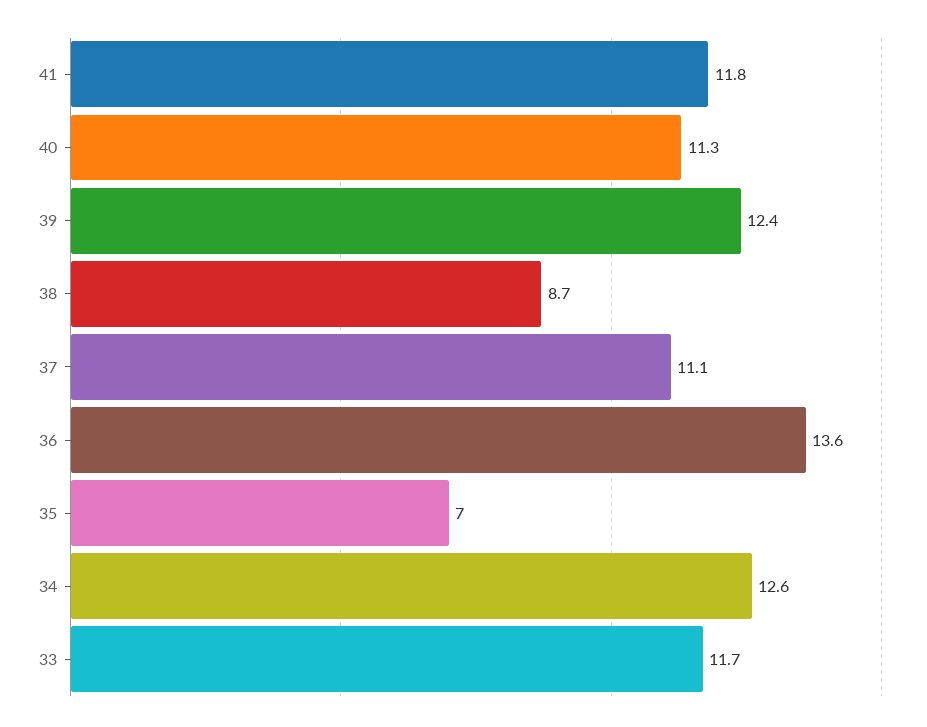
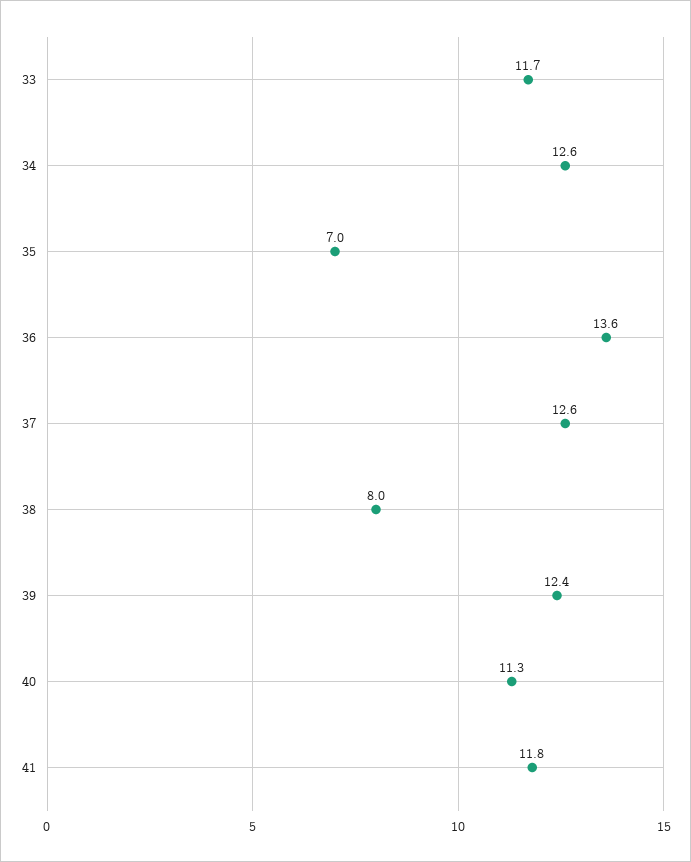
38: 8.7 -> 8
37: 11.1 -> 12.6

